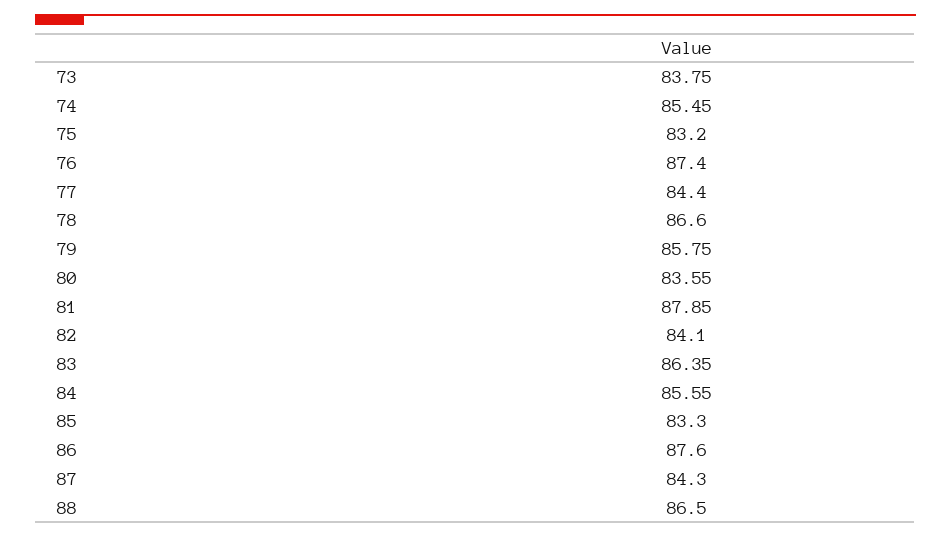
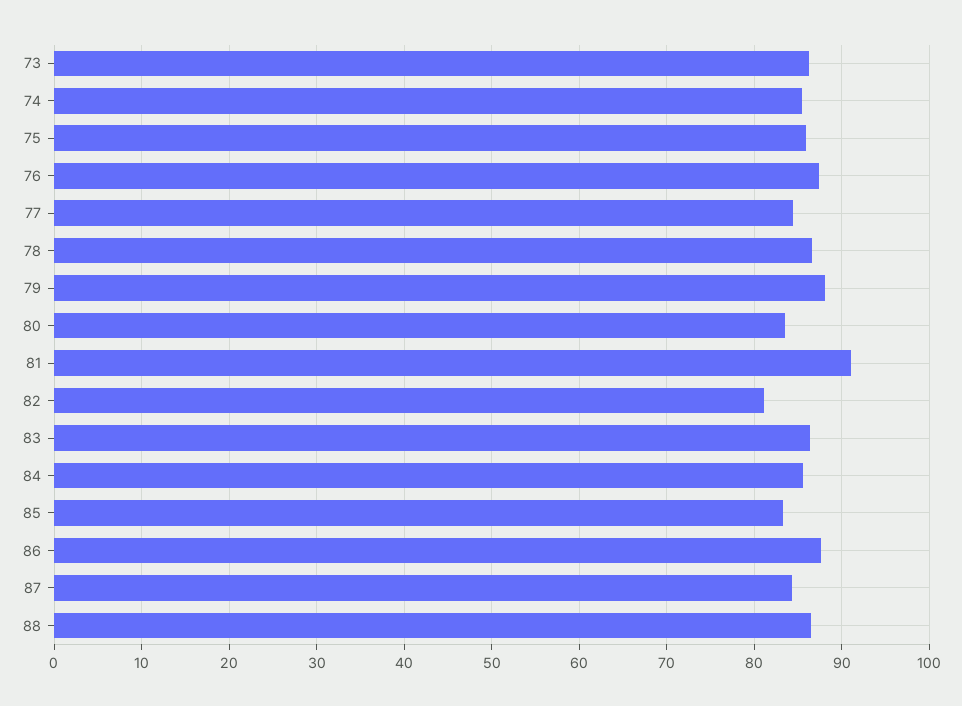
73: 83.75 -> 86
75: 83.2 -> 86
79: 85.75 -> 88
81: 87.85 -> 91
82: 84.1 -> 81

